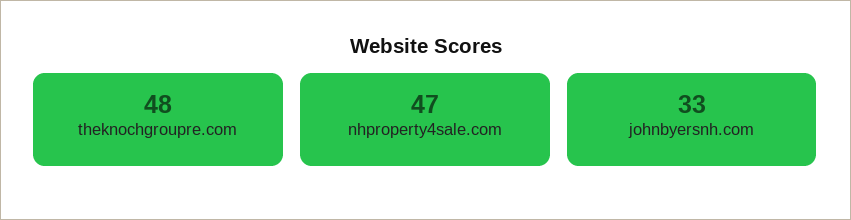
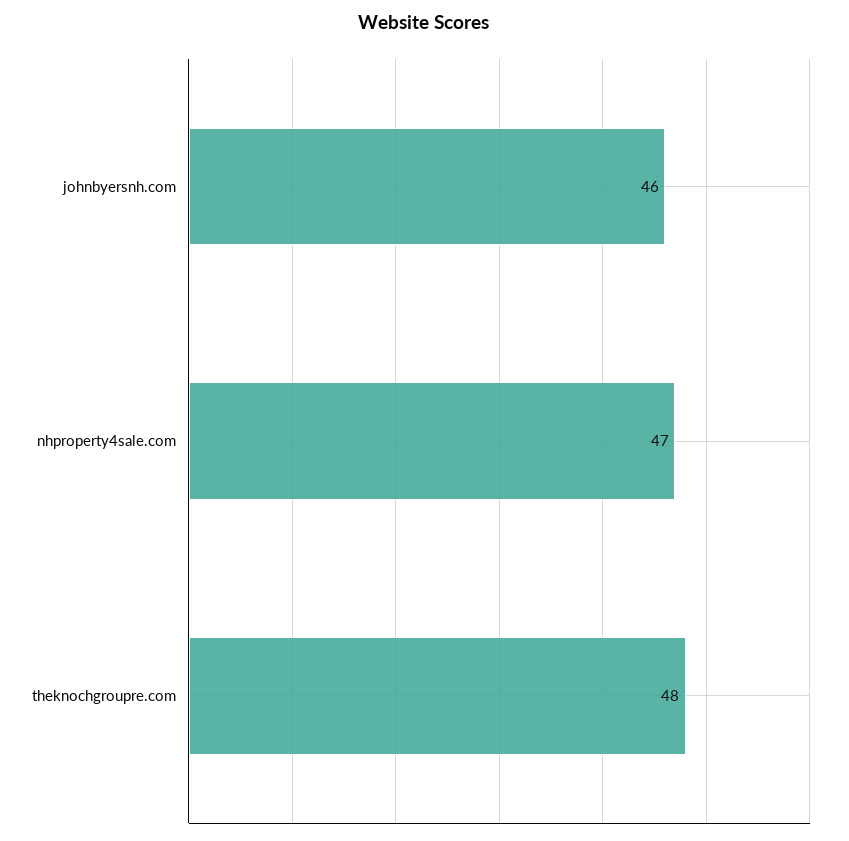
johnbyersnh.com: 33 -> 46

